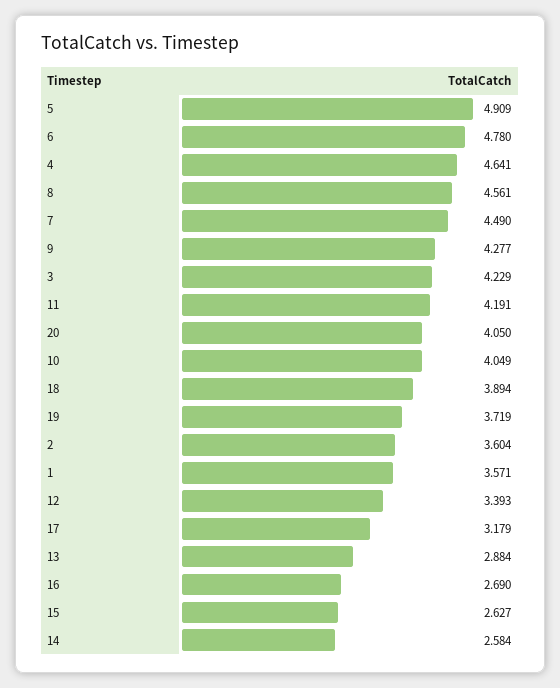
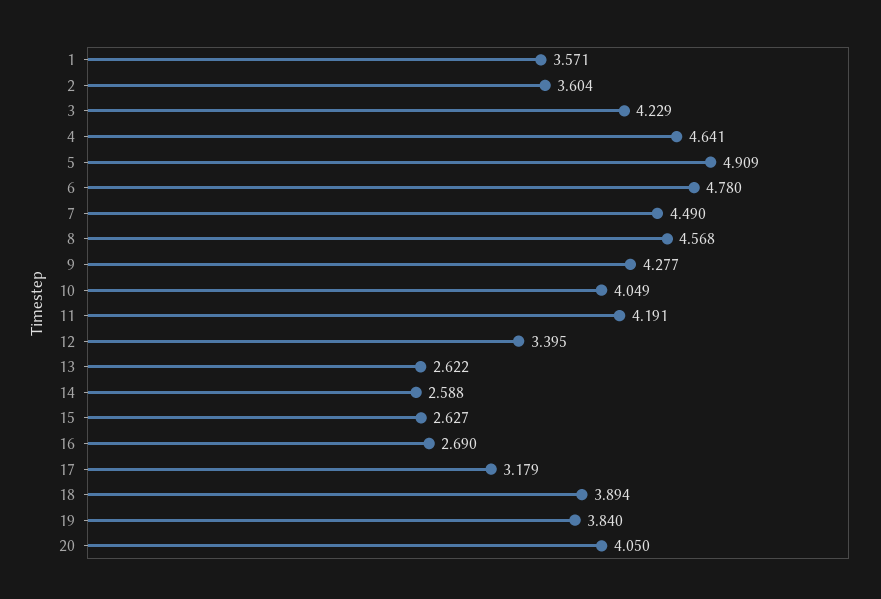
8: 4.561 -> 4.568
19: 3.719 -> 3.84
12: 3.393 -> 3.395
13: 2.884 -> 2.622
14: 2.584 -> 2.588

